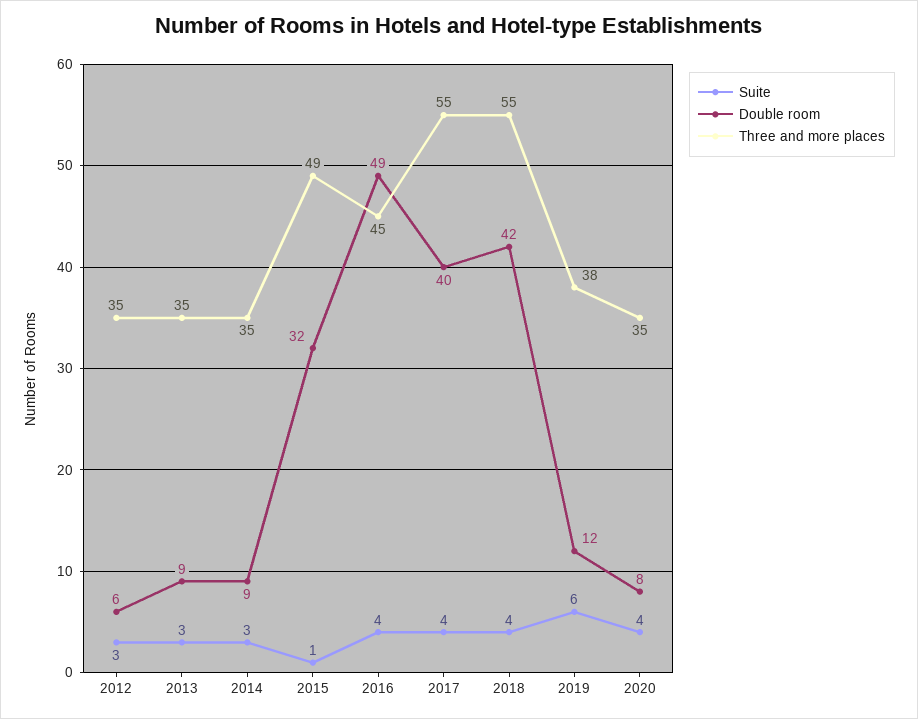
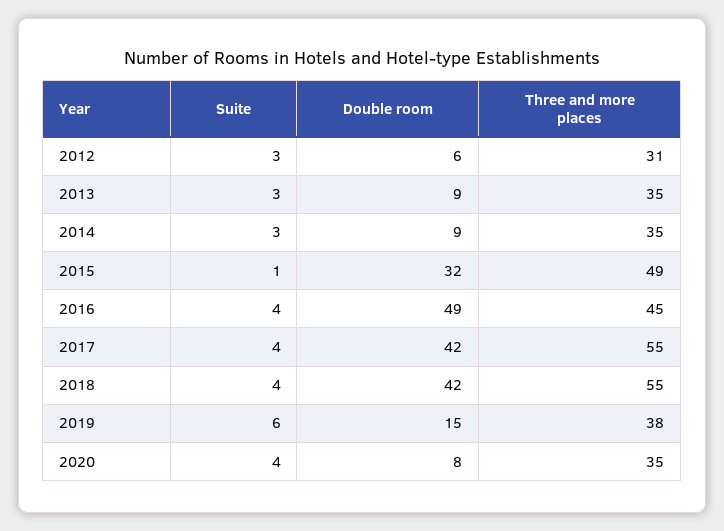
Three and more places, 2012: 35 -> 31
Double room, 2017: 40 -> 42
Double room, 2019: 12 -> 15

